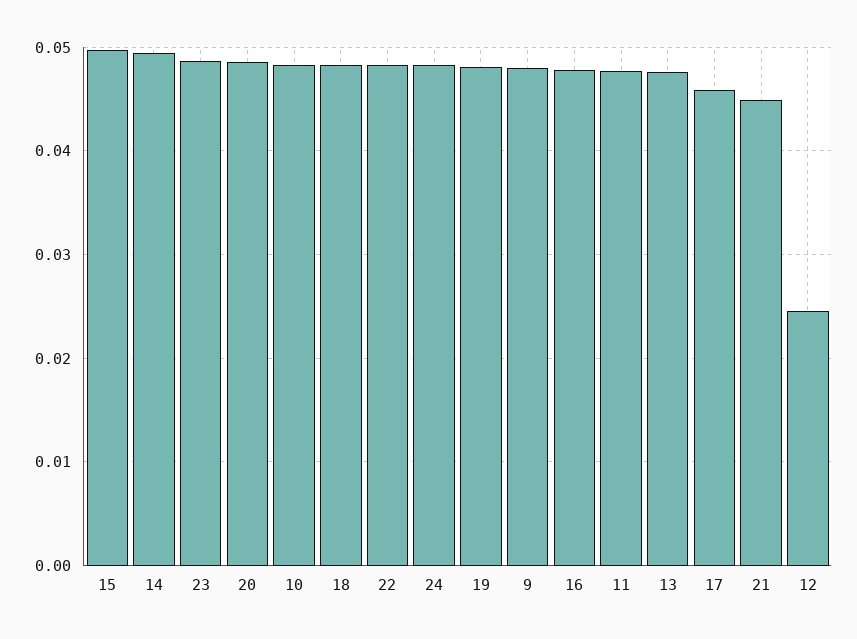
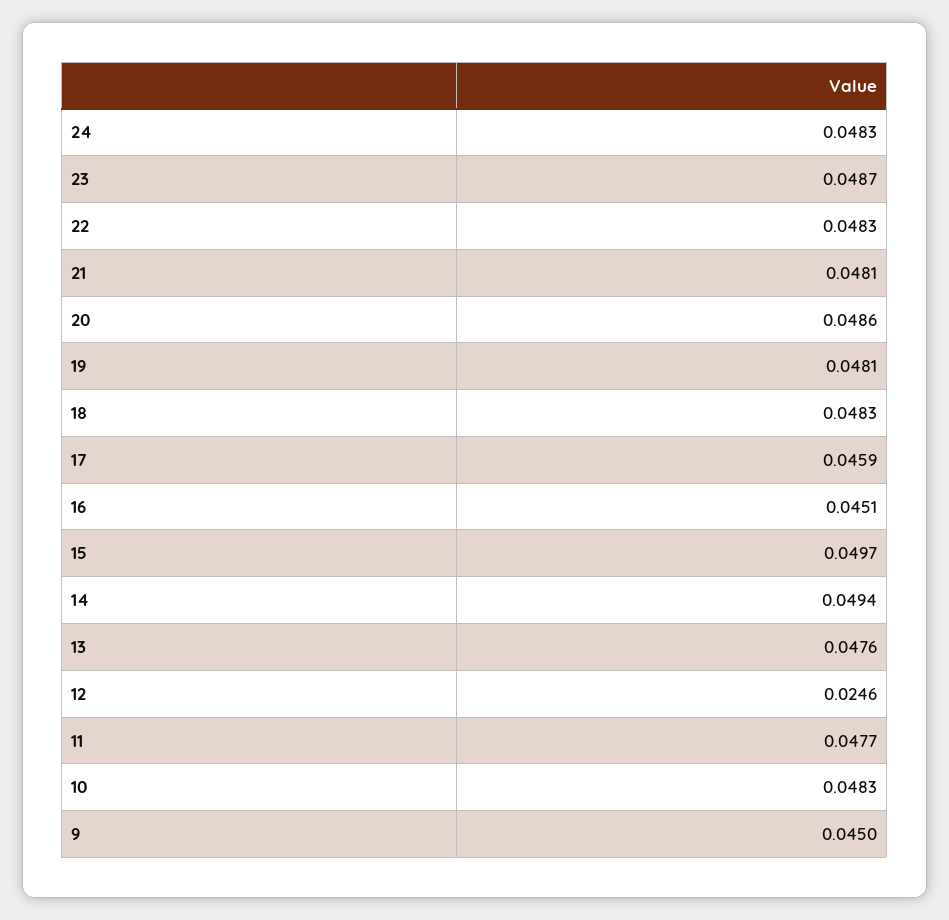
9: 0.048 -> 0.045
16: 0.048 -> 0.0451
21: 0.045 -> 0.0481

